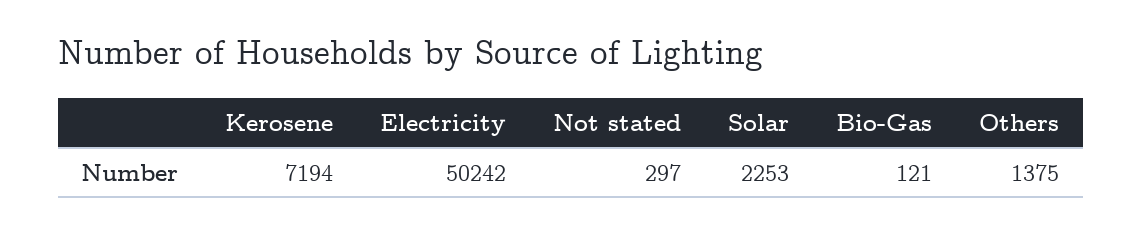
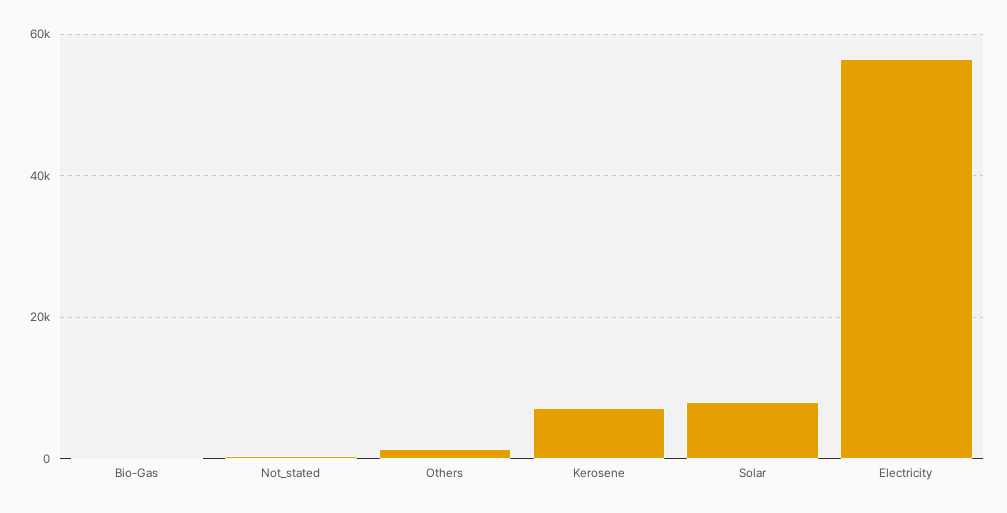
Electricity: 50242 -> 56000
Solar: 2253 -> 8000

